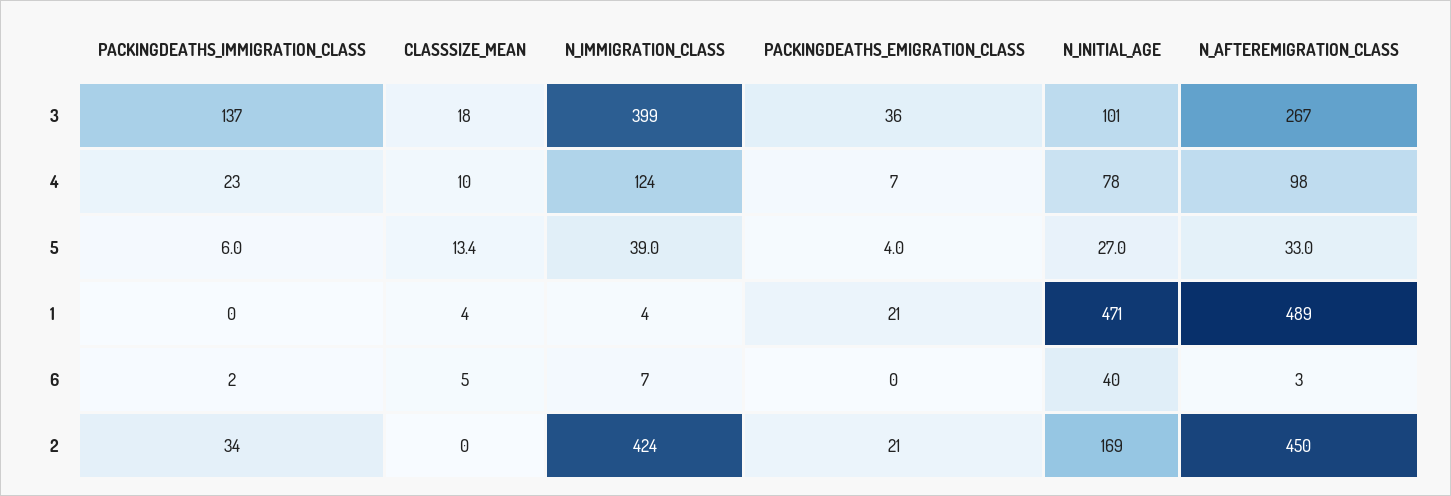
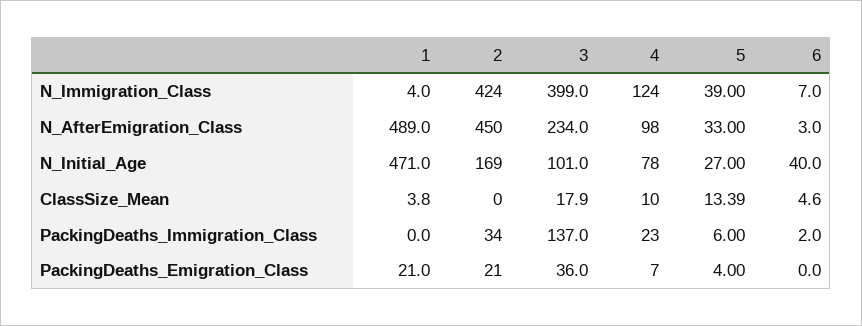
N_AFTEREMIGRATION_CLASS, 3: 267 -> 234

